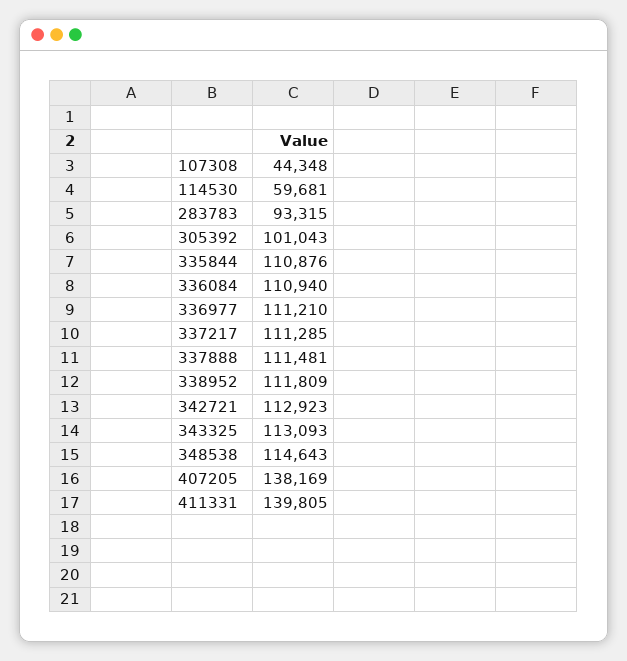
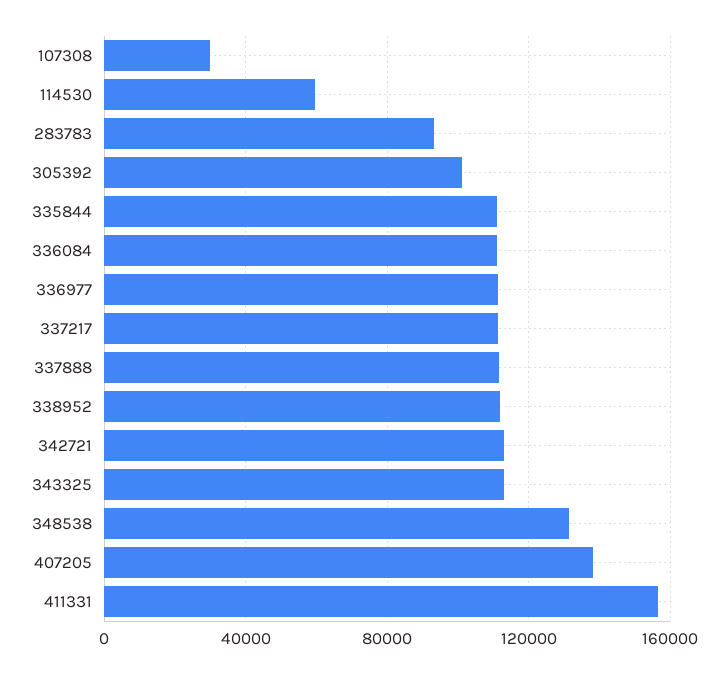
107308: 44348 -> 30000
348538: 114643 -> 130000
411331: 139805 -> 155000

